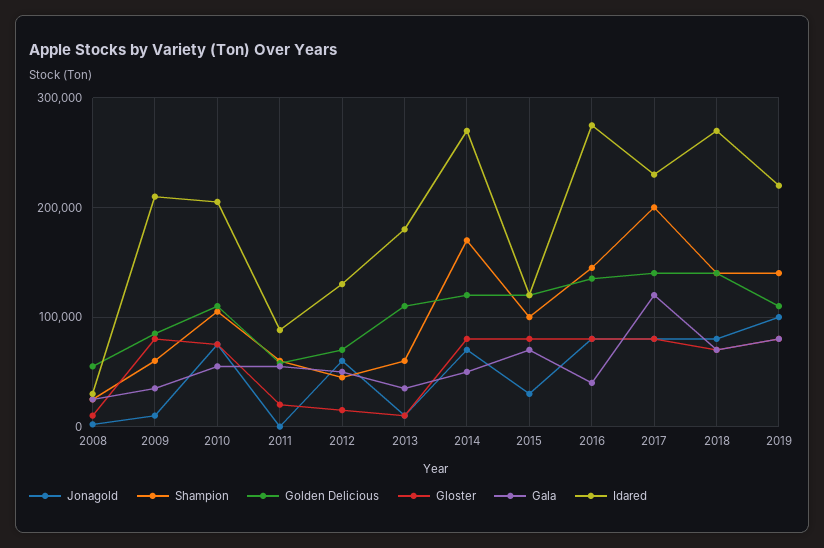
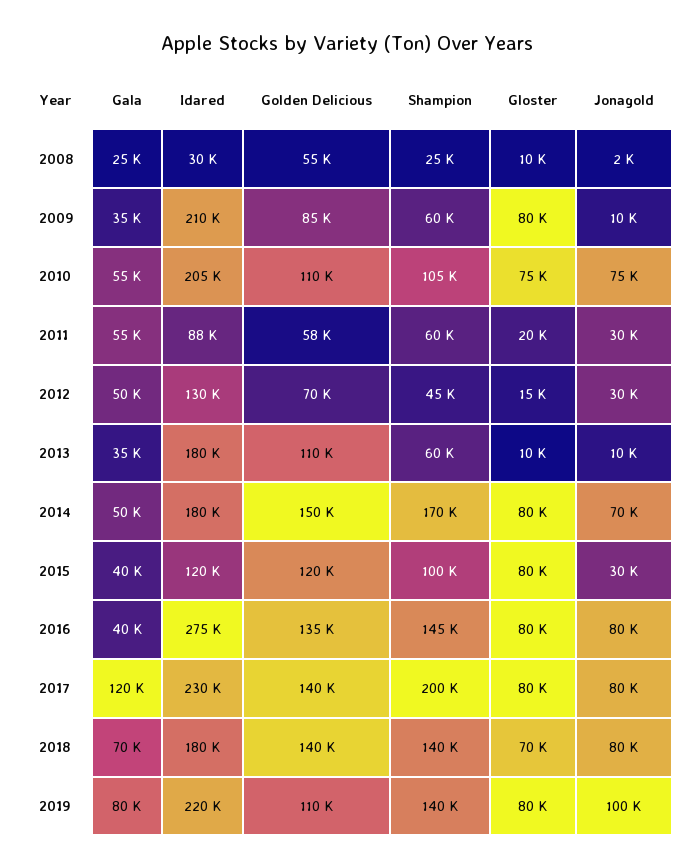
Jonagold, 2011: 0 -> 30000
Jonagold, 2012: 60000 -> 30000
Golden Delicious, 2014: 120000 -> 150000
Idared, 2014: 270000 -> 180000
Gala, 2015: 70000 -> 40000
Idared, 2018: 270000 -> 180000

